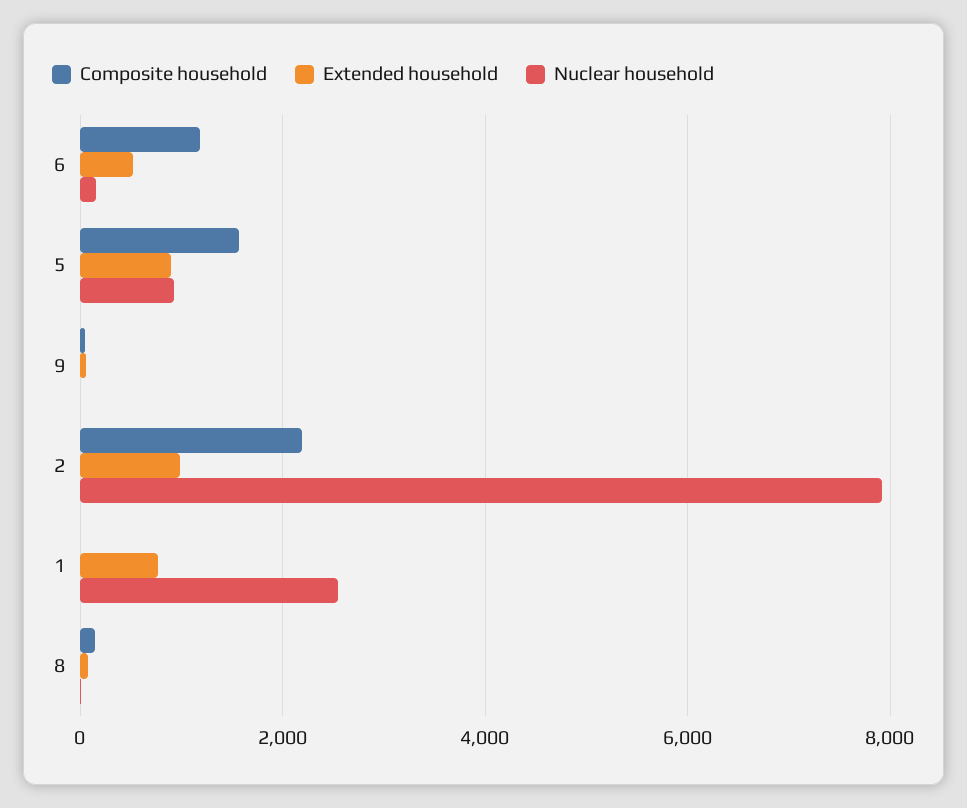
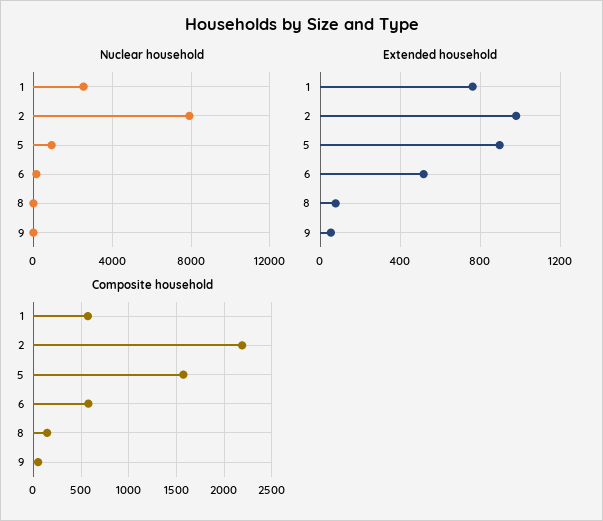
Composite household, 6: 1200 -> 600
Composite household, 1: 0 -> 600

